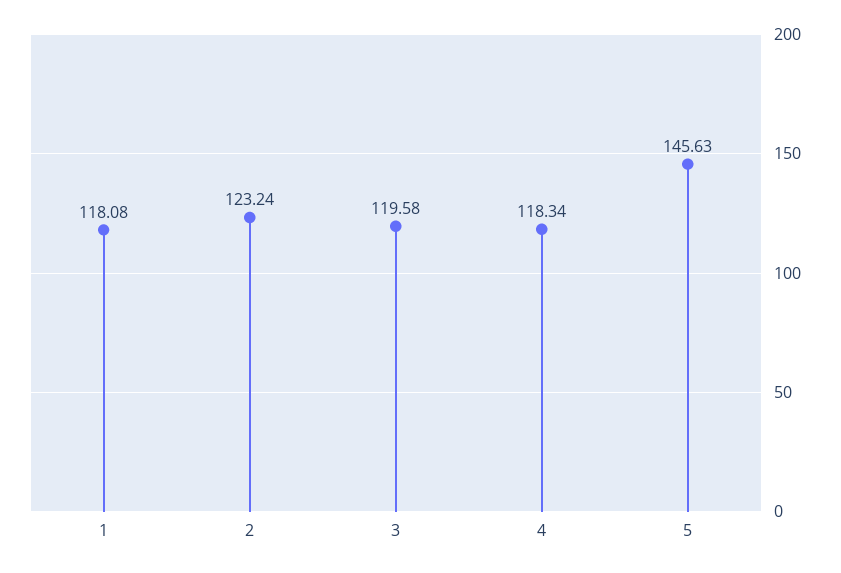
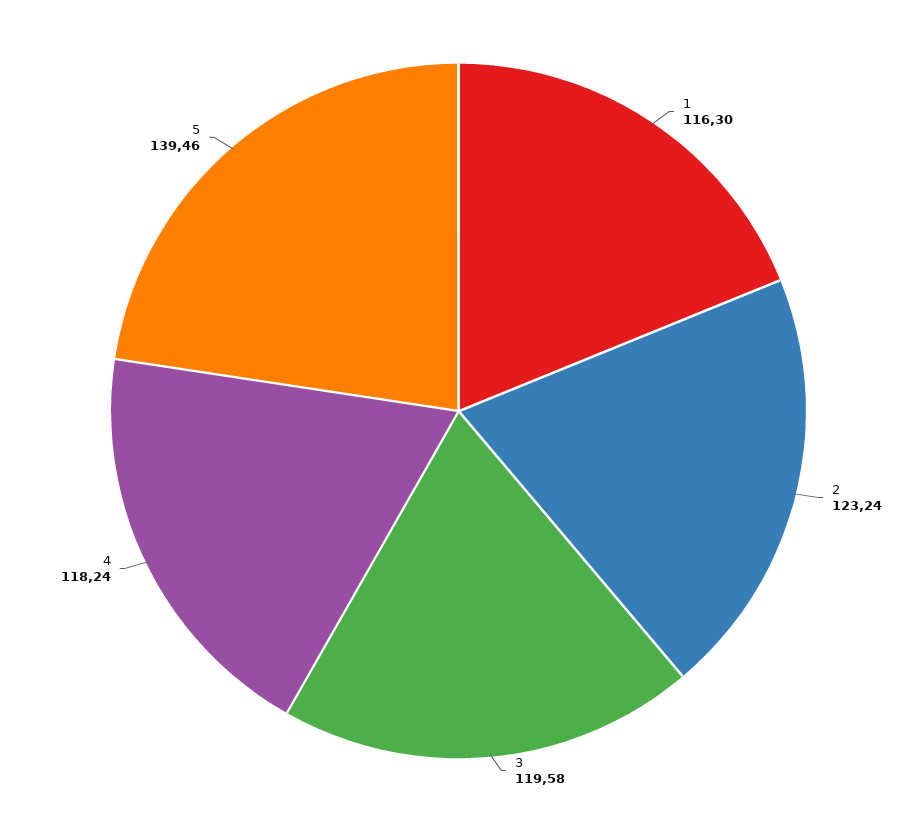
1: 118.08 -> 116.3
4: 118.34 -> 118.24
5: 145.63 -> 139.46

